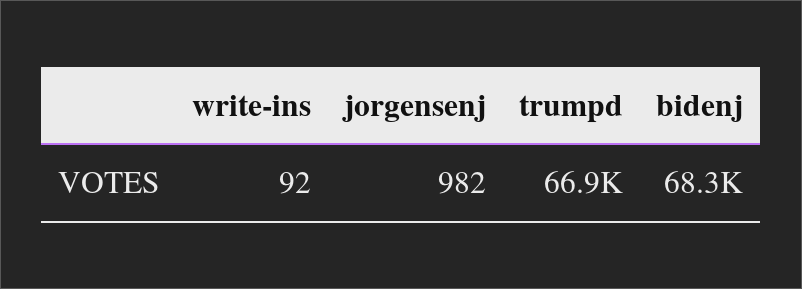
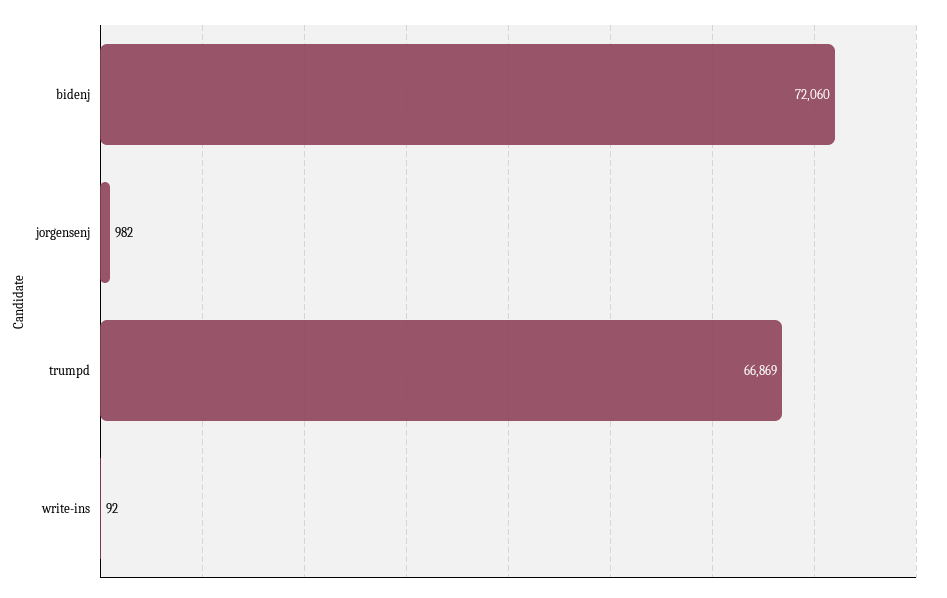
bidenj: 68300 -> 72060

